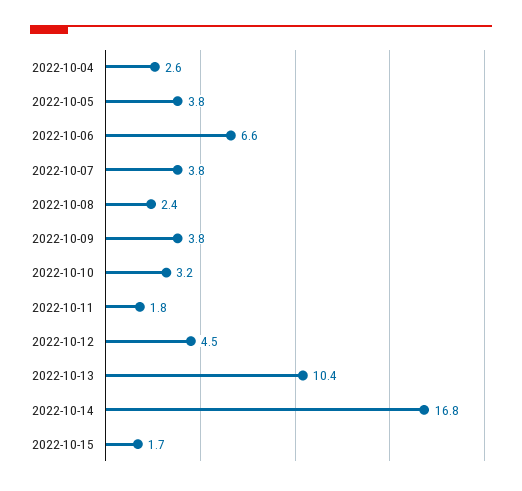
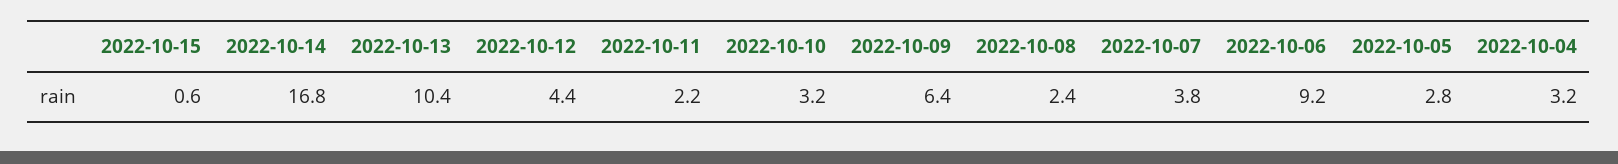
2022-10-04: 2.6 -> 3.2
2022-10-05: 3.8 -> 2.8
2022-10-06: 6.6 -> 9.2
2022-10-09: 3.8 -> 6.4
2022-10-11: 1.8 -> 2.2
2022-10-12: 4.5 -> 4.4
2022-10-15: 1.7 -> 0.6

